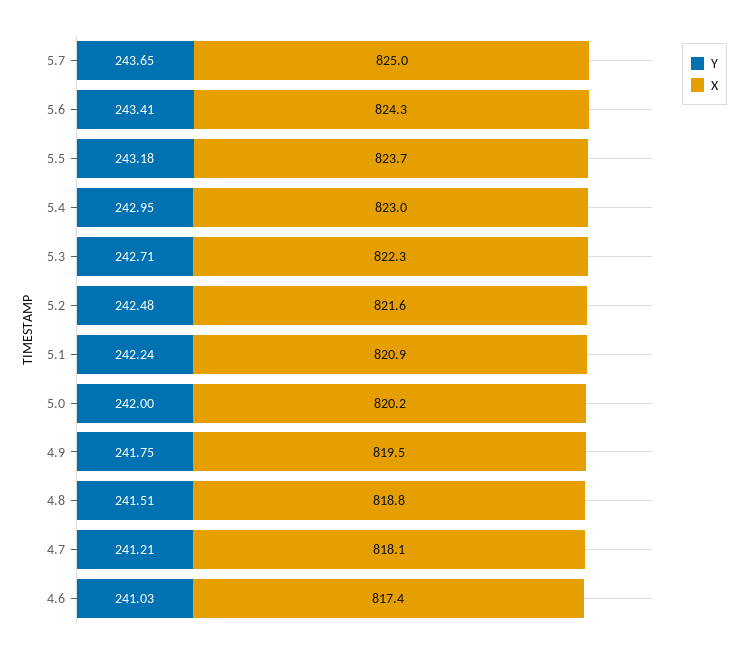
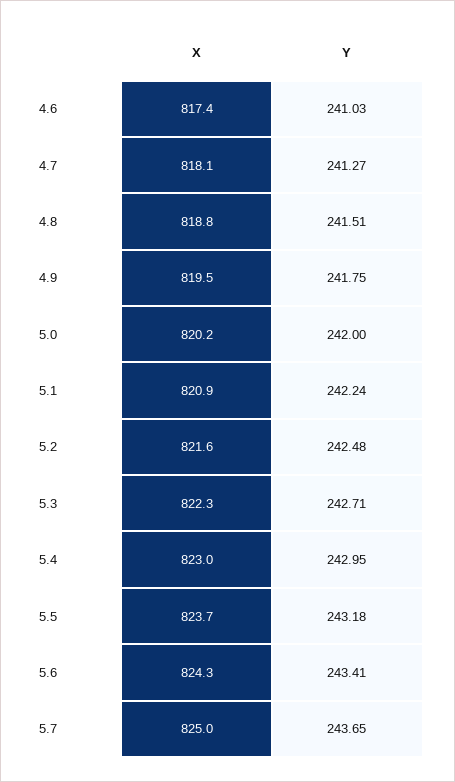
Y, 4.7: 241.21 -> 241.27

